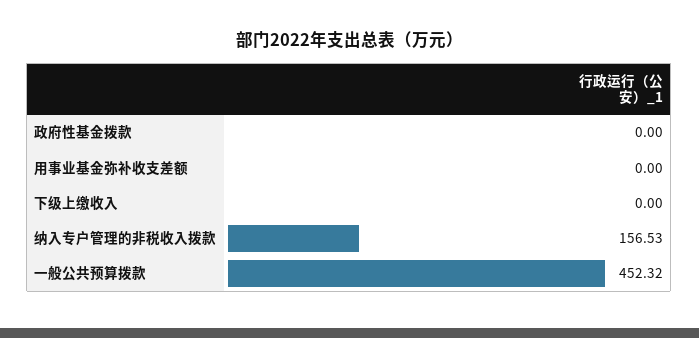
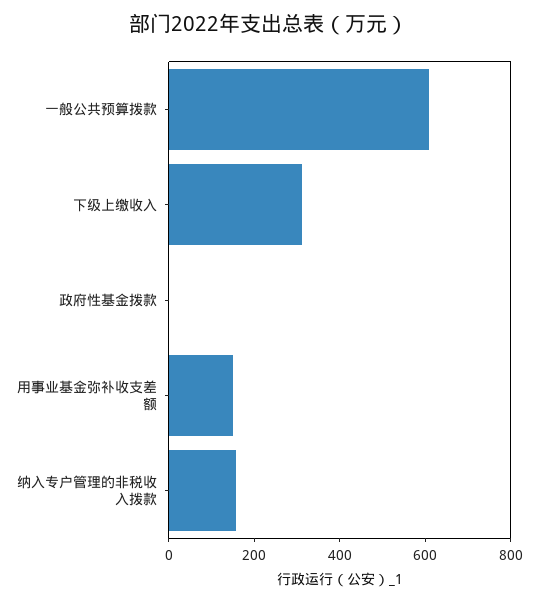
用事业基金弥补收支差额: 0 -> 150
下级上缴收入: 0 -> 300
一般公共预算拨款: 452.32 -> 600

